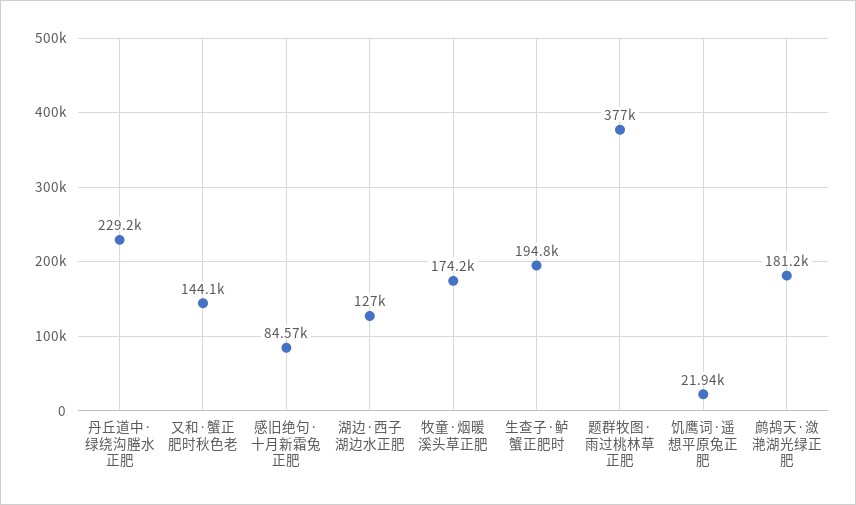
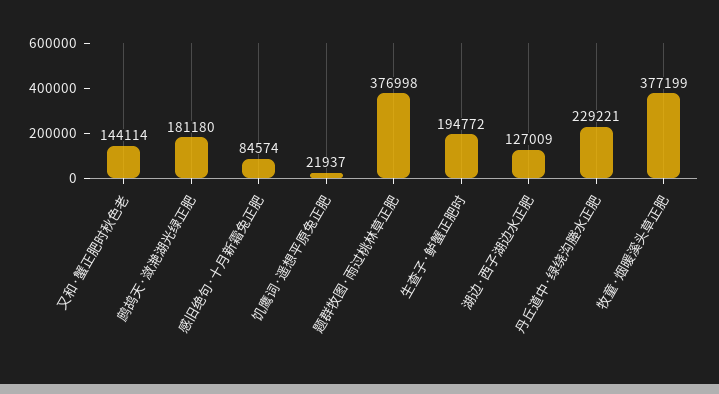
牧童·烟暖溪头草正肥: 174200 -> 377199

